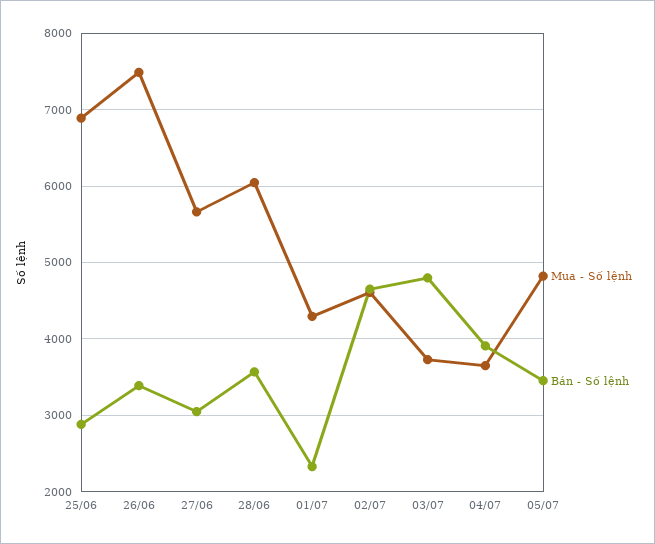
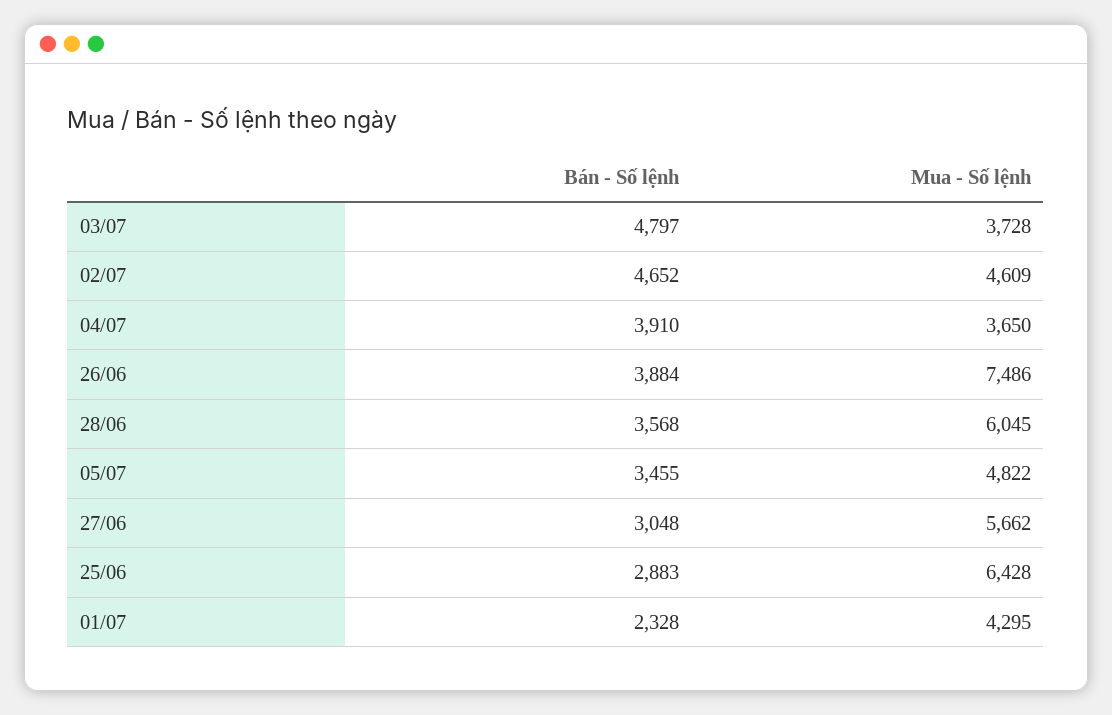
Mua - Số lệnh, 25/06: 6900 -> 6428
Bán - Số lệnh, 26/06: 3400 -> 3884

